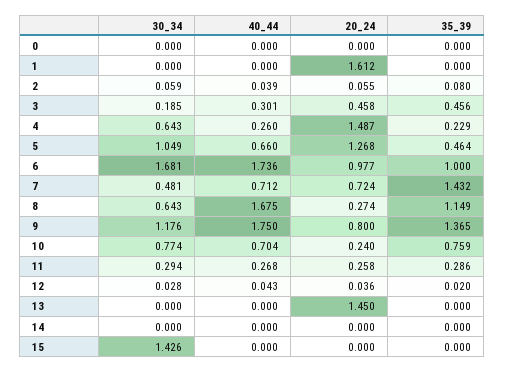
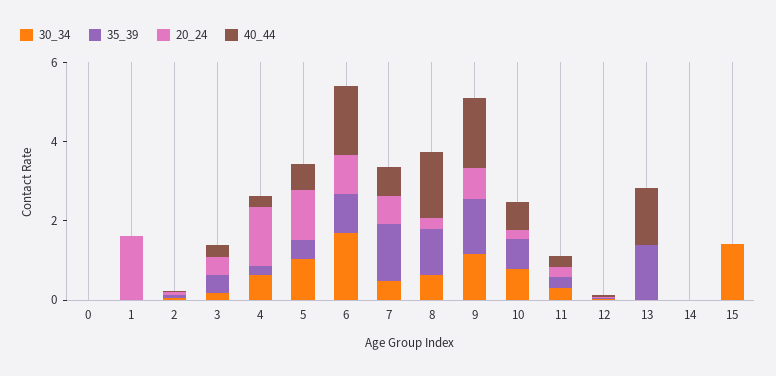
40_44, 13: 0 -> 1.5
20_24, 13: 1.45 -> 0
35_39, 13: 0 -> 1.5

